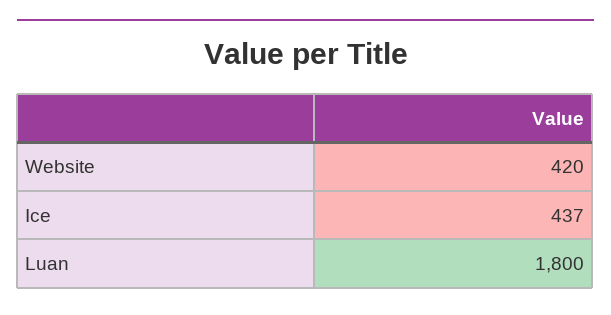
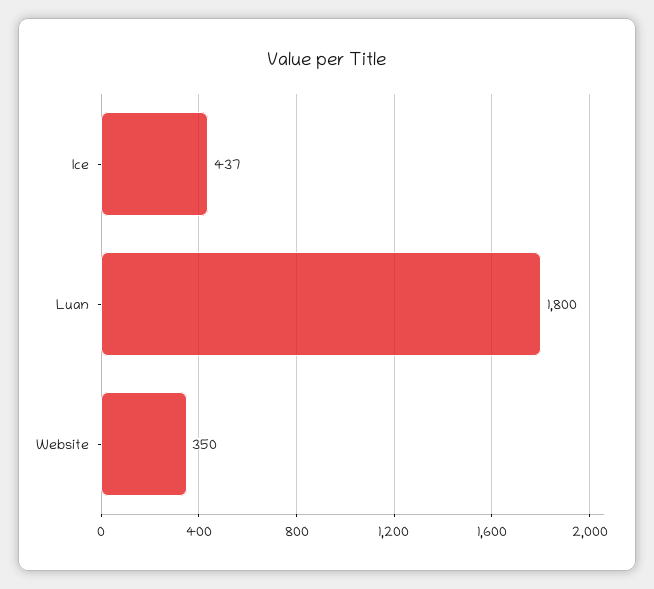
Website: 420 -> 350

